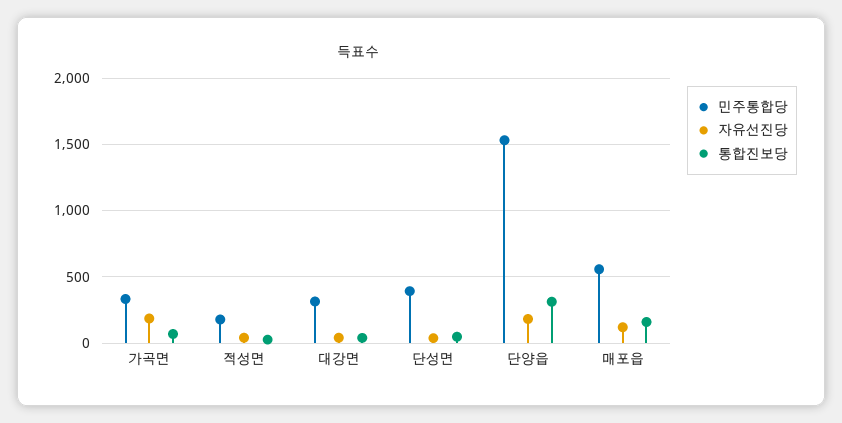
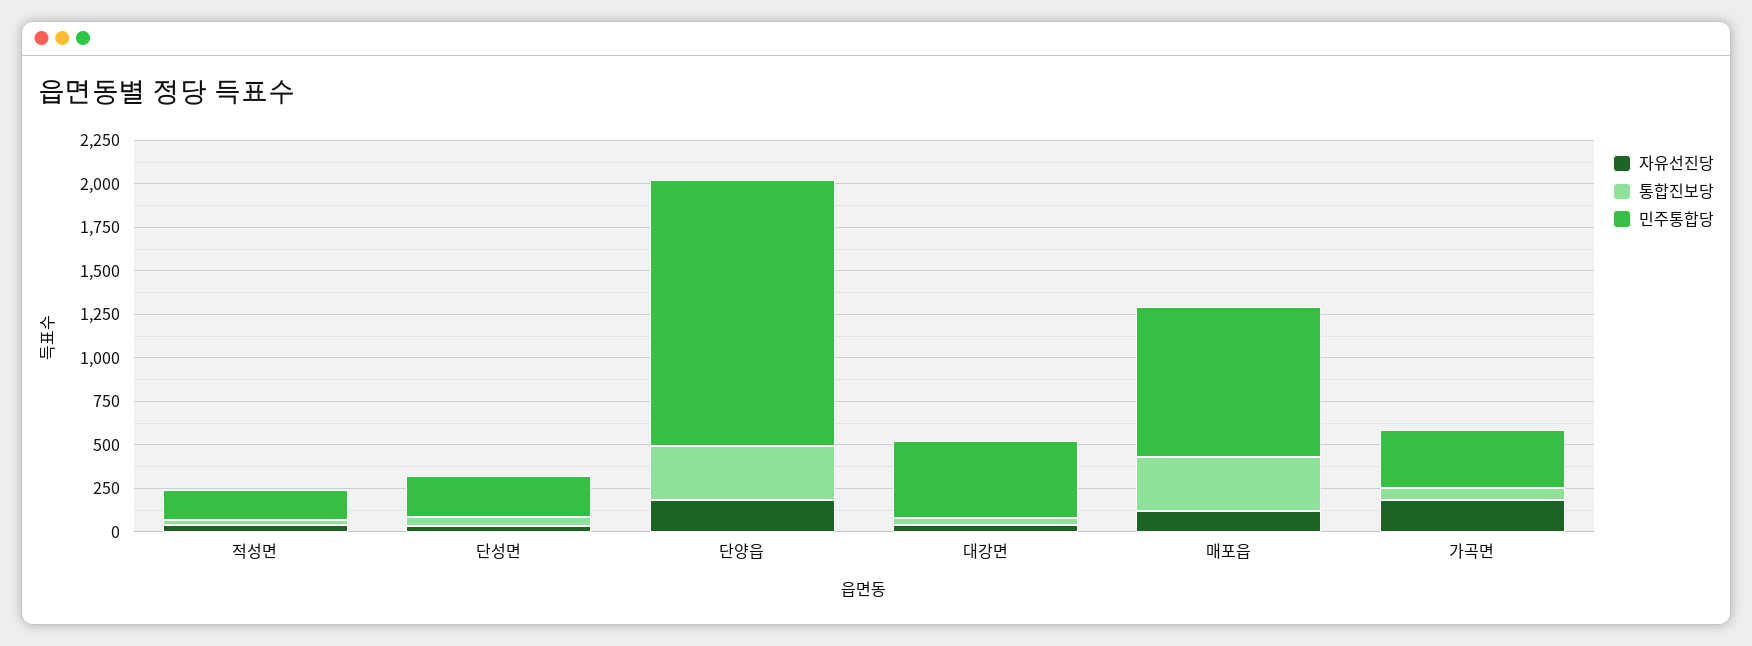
민주통합당, 대강면: 300 -> 450
민주통합당, 단성면: 400 -> 250
민주통합당, 매포읍: 550 -> 850
통합진보당, 매포읍: 150 -> 300

